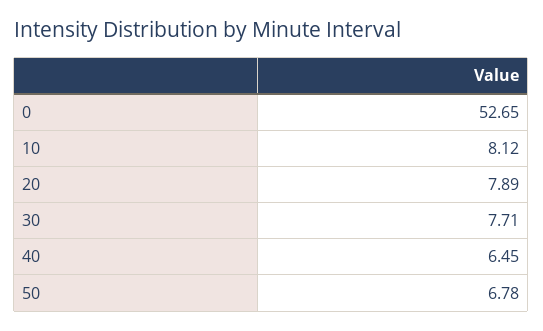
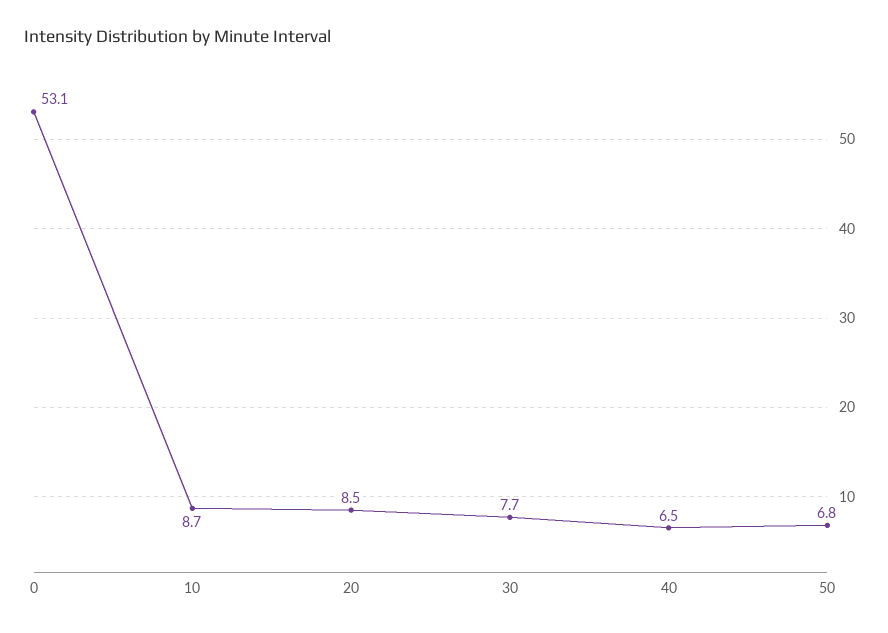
0: 52.65 -> 53.1
10: 8.12 -> 8.7
20: 7.89 -> 8.5

